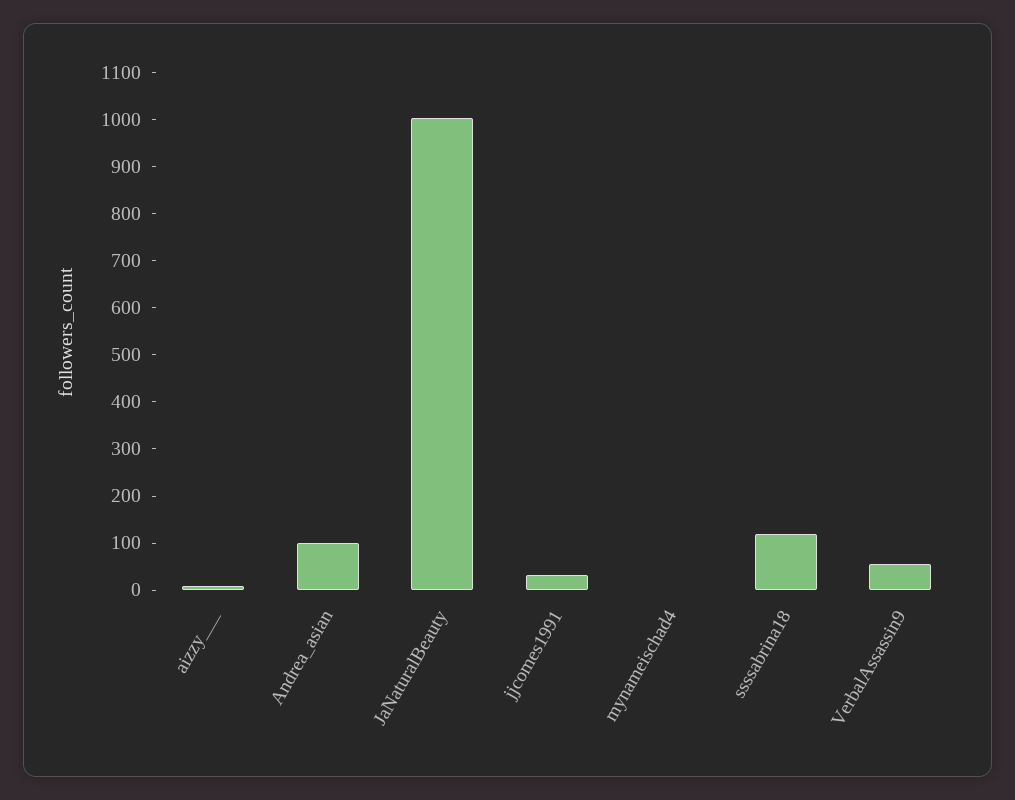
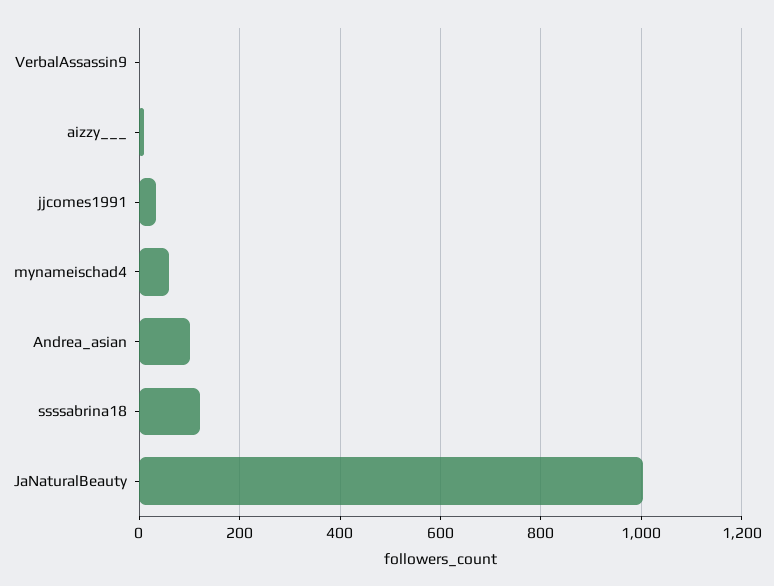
mynameischad4: 0 -> 60
VerbalAssassin9: 60 -> 0

